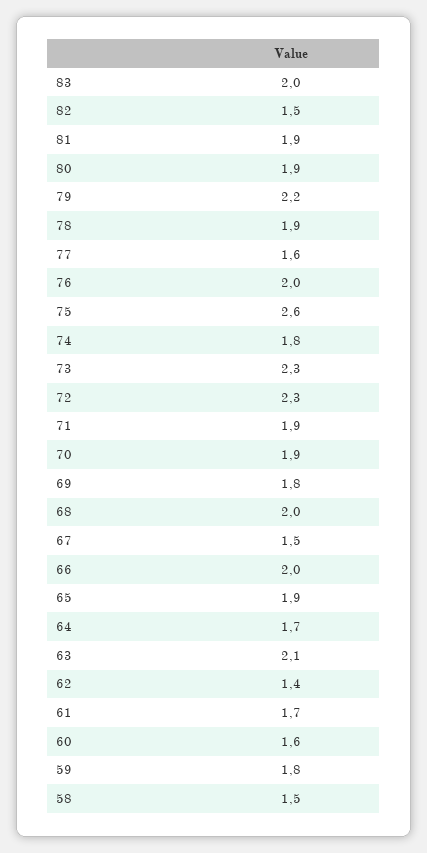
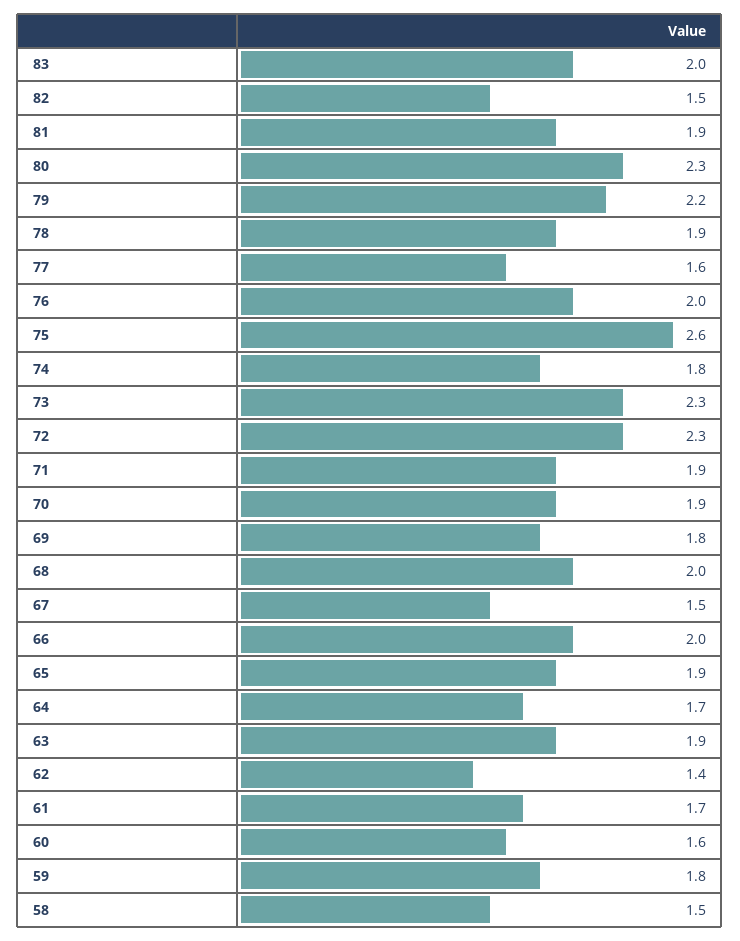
80: 1.9 -> 2.3
63: 2.1 -> 1.9

